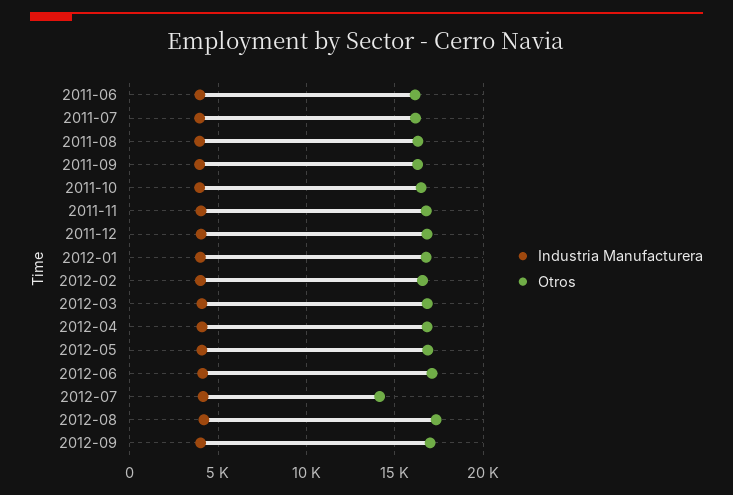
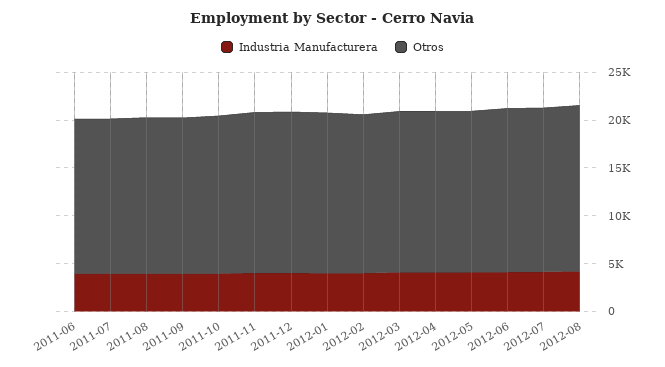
Otros, 2012-07: 14000 -> 17000
Industria Manufacturera, 2012-09: 4000 -> none
Otros, 2012-09: 17000 -> none

